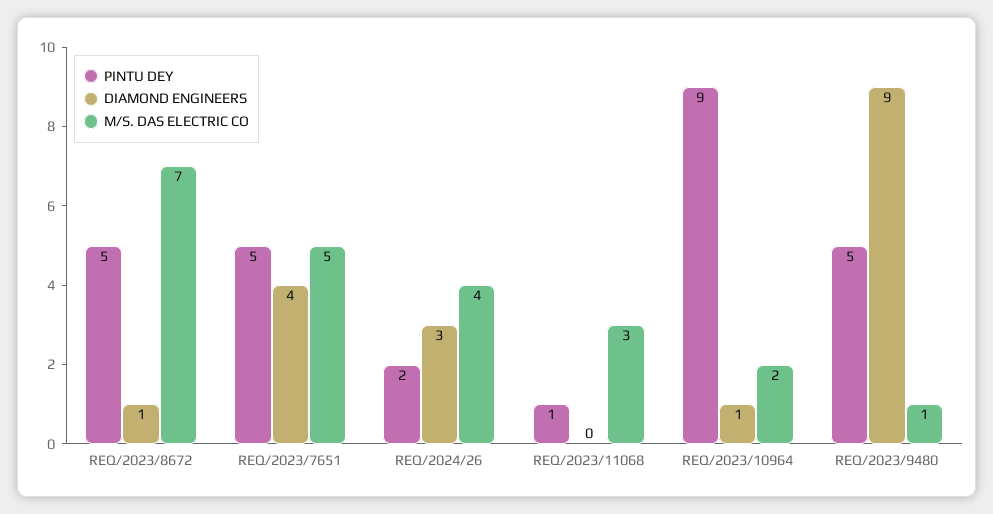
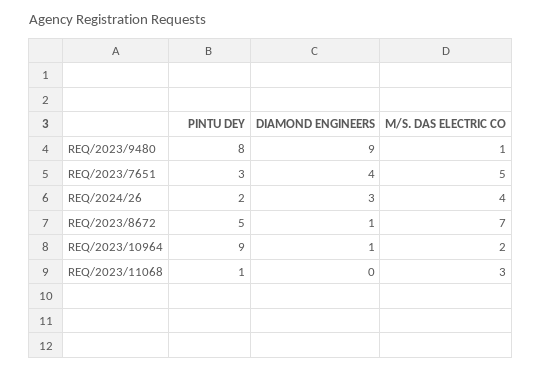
PINTU DEY, REQ/2023/7651: 5 -> 3
PINTU DEY, REQ/2023/9480: 5 -> 8

